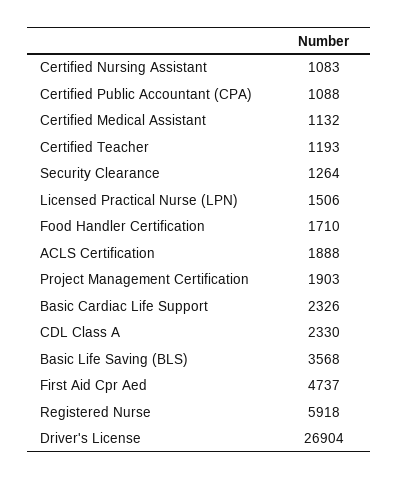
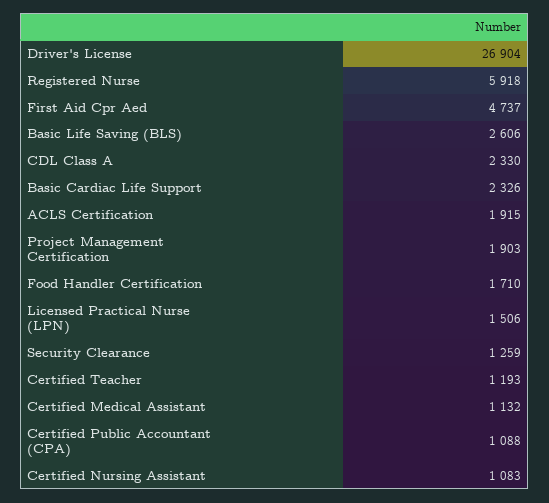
Security Clearance: 1264 -> 1259
ACLS Certification: 1888 -> 1915
Basic Life Saving (BLS): 3568 -> 2606

